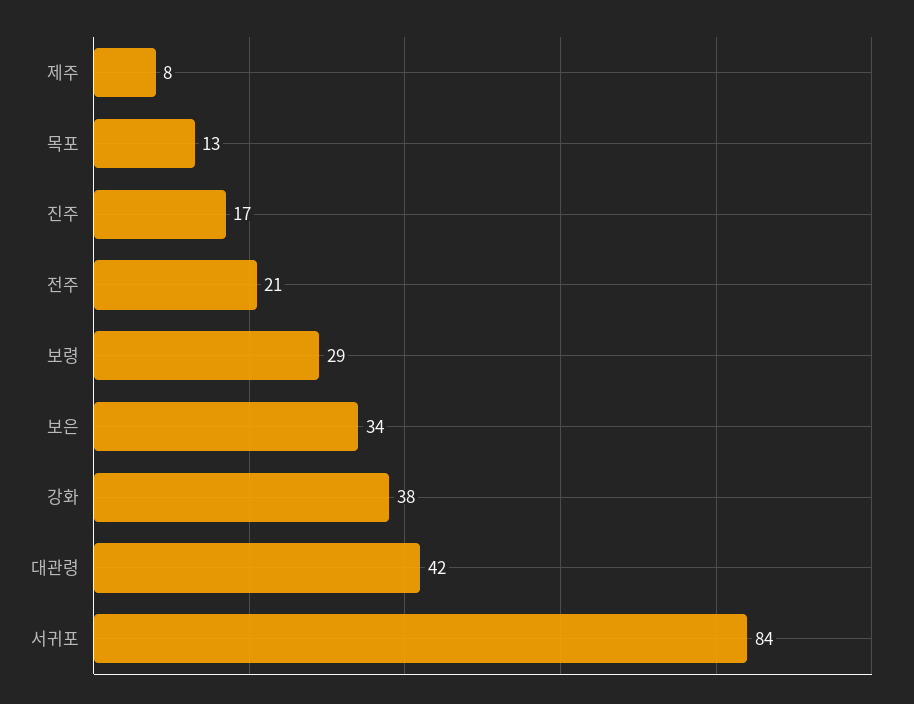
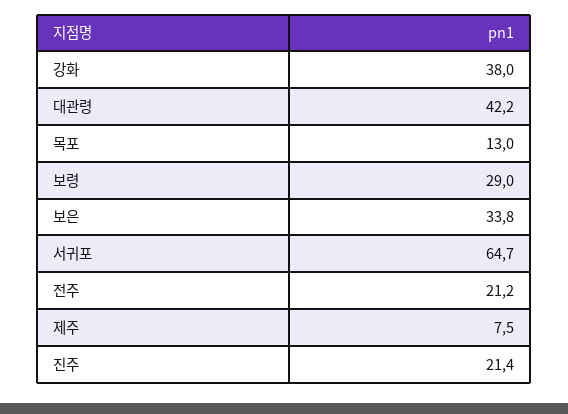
진주: 17 -> 21.4
서귀포: 84 -> 64.7

